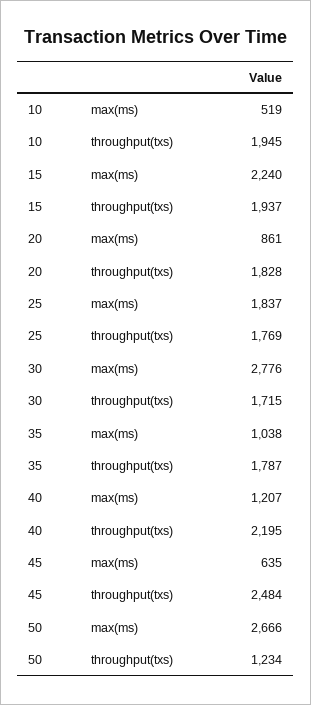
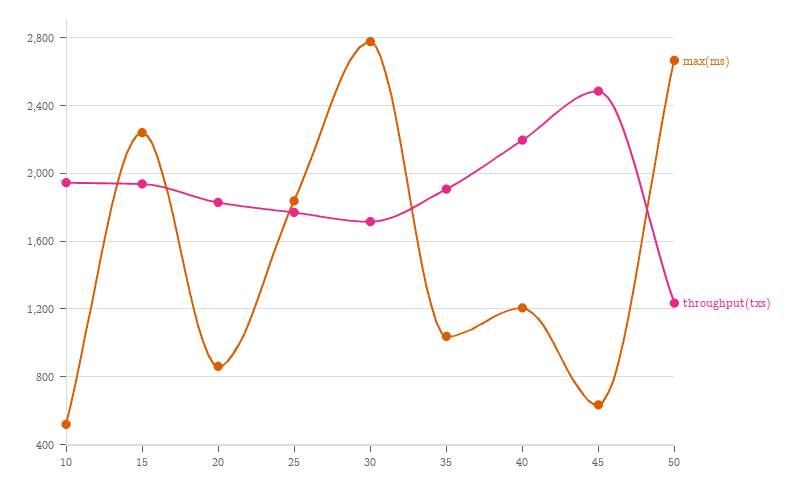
throughput(txs), 35: 1787 -> 1900

